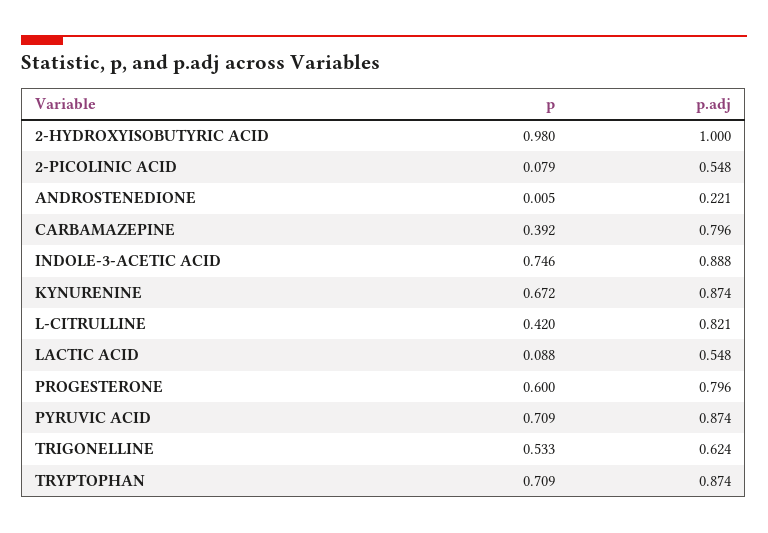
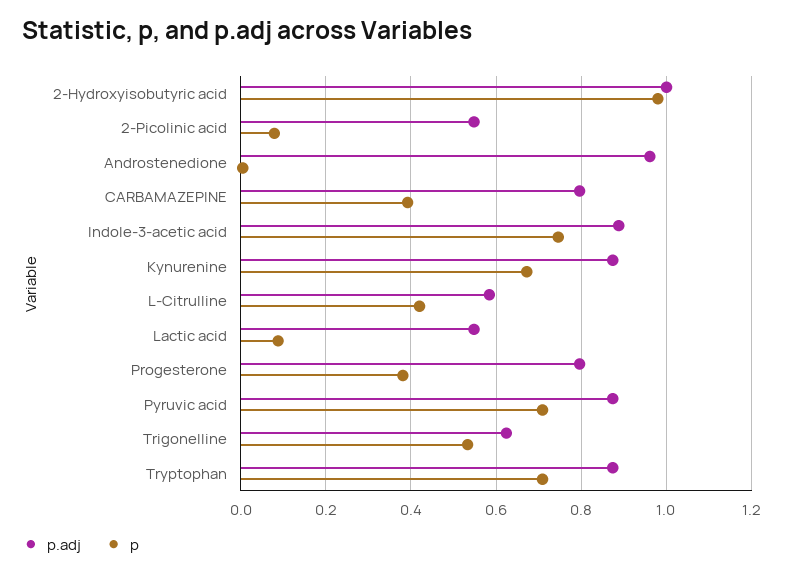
p.adj, ANDROSTENEDIONE: 0.221 -> 0.96
p.adj, L-CITRULLINE: 0.821 -> 0.58
p, PROGESTERONE: 0.6 -> 0.38

